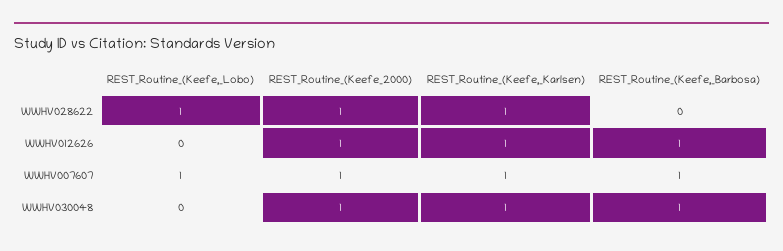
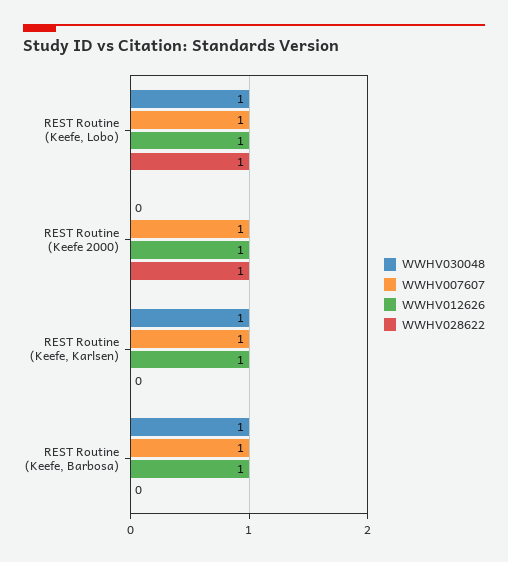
WWHV028622, REST_Routine_(Keefe,_Karlsen): 1 -> 0
WWHV012626, REST_Routine_(Keefe,_Lobo): 0 -> 1
WWHV030048, REST_Routine_(Keefe,_Lobo): 0 -> 1
WWHV030048, REST_Routine_(Keefe_2000): 1 -> 0

